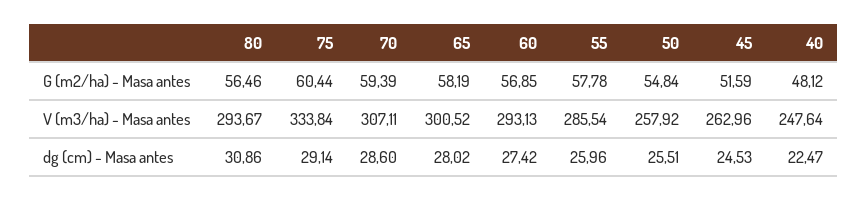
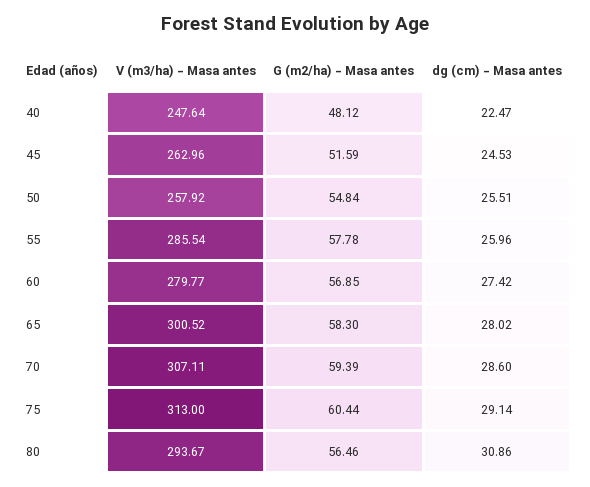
65, G (m2/ha) - Masa antes: 58.19 -> 58.3
75, V (m3/ha) - Masa antes: 333.84 -> 313
60, V (m3/ha) - Masa antes: 293.13 -> 279.77

